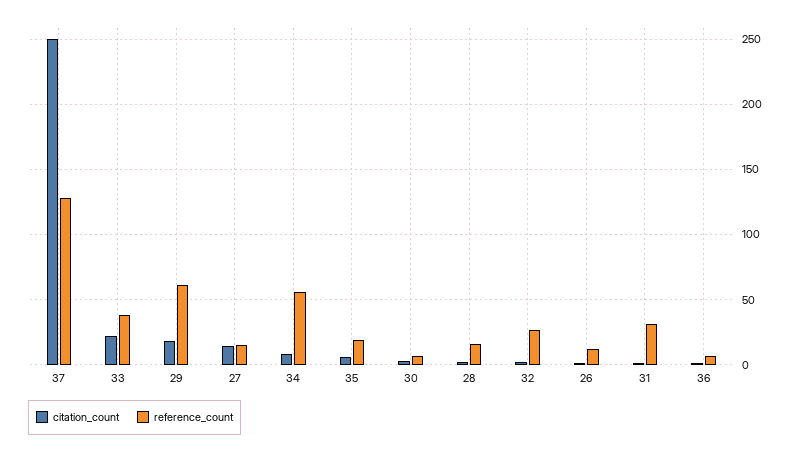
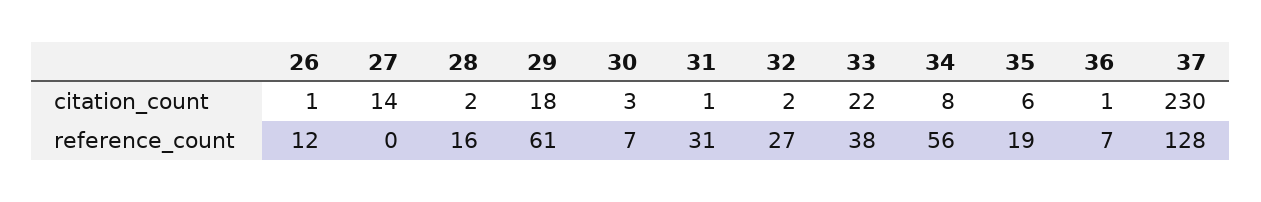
citation_count, 37: 250 -> 230
reference_count, 27: 15 -> 0

